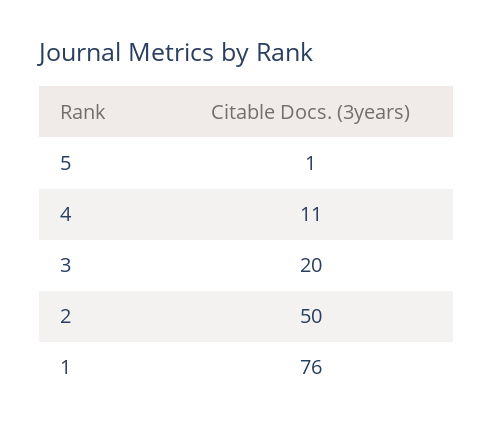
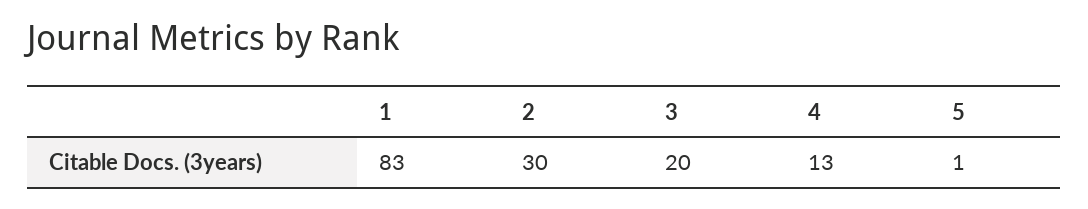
4: 11 -> 13
2: 50 -> 30
1: 76 -> 83

